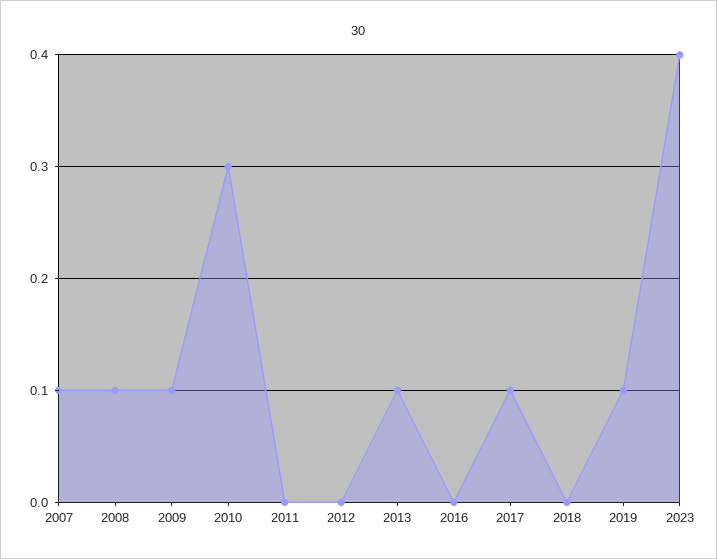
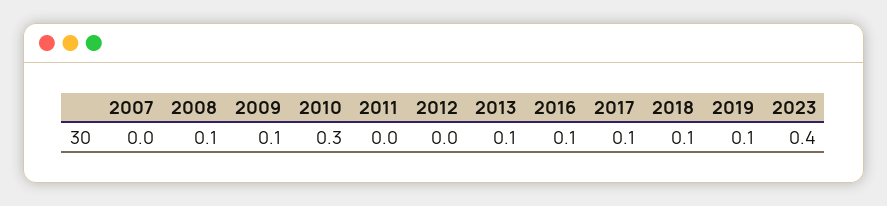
2007: 0.1 -> 0
2016: 0 -> 0.1
2018: 0 -> 0.1

